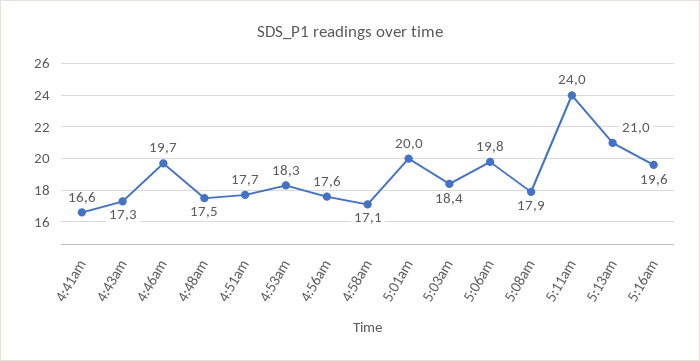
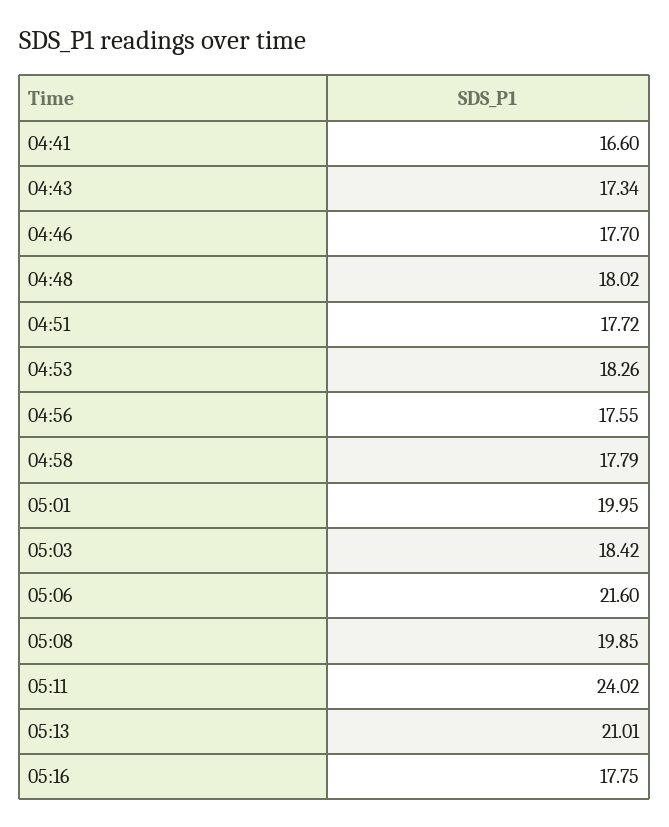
4:46am: 19.7 -> 17.7
4:48am: 17.5 -> 18.02
4:58am: 17.1 -> 17.79
5:06am: 19.8 -> 21.6
5:08am: 17.9 -> 19.85
5:16am: 19.6 -> 17.75

